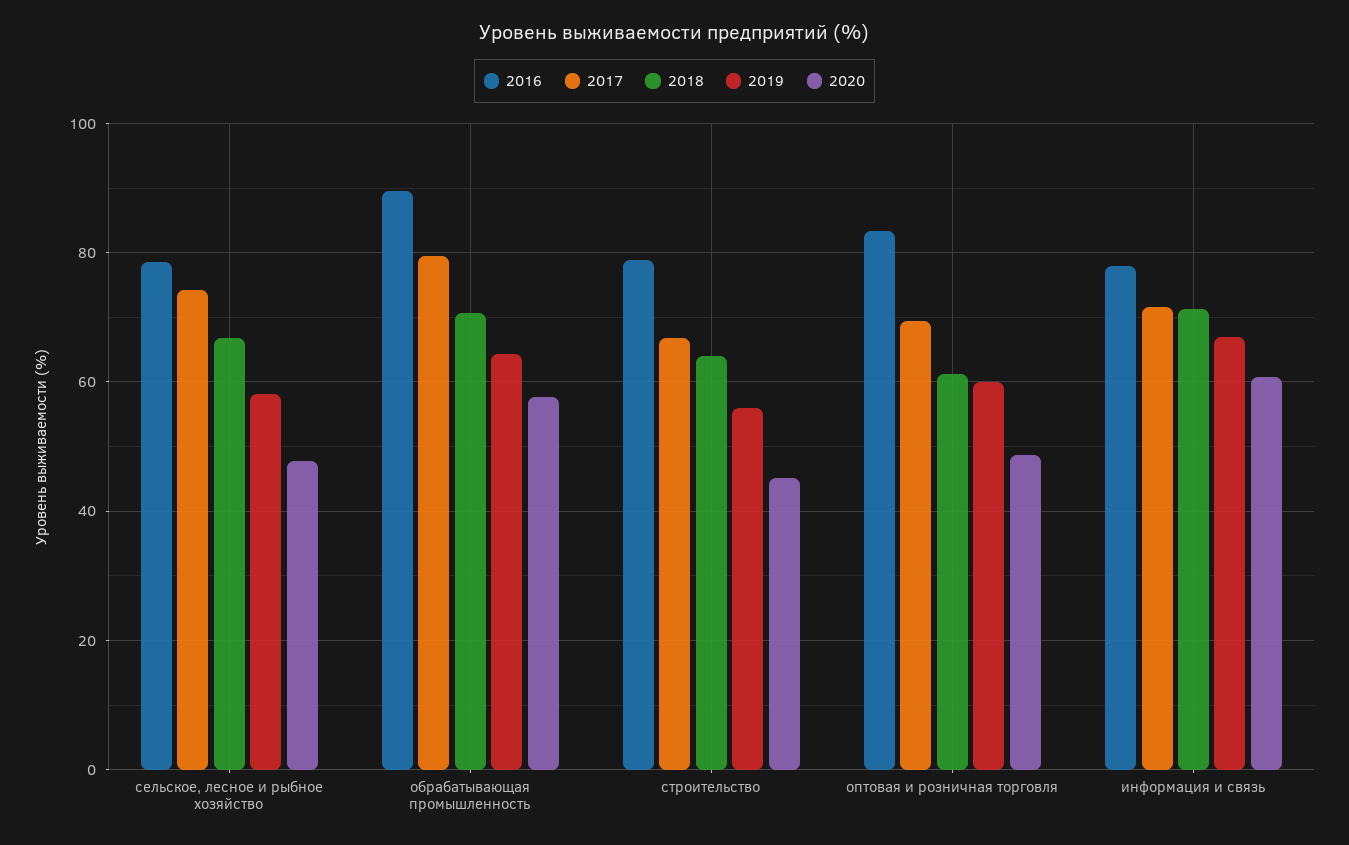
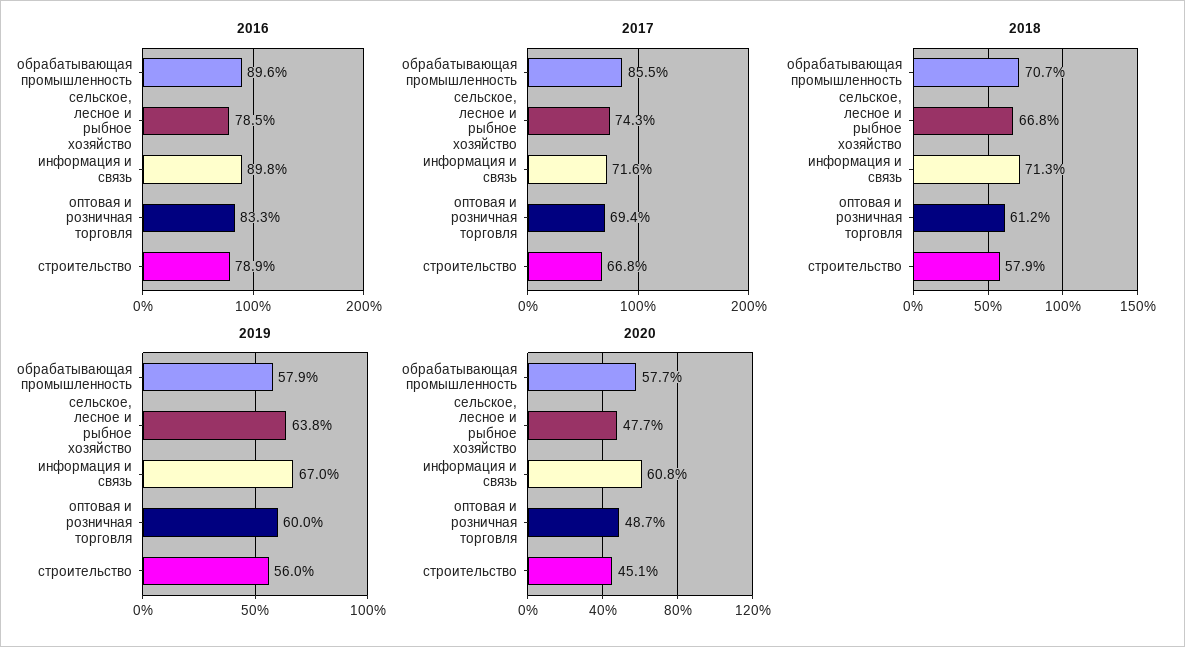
2019, сельское, лесное и рыбное хозяйство: 58 -> 63.8
2017, обрабатывающая промышленность: 80 -> 85.5
2019, обрабатывающая промышленность: 64 -> 57.9
2018, строительство: 64 -> 57.9
2016, информация и связь: 78 -> 89.8

